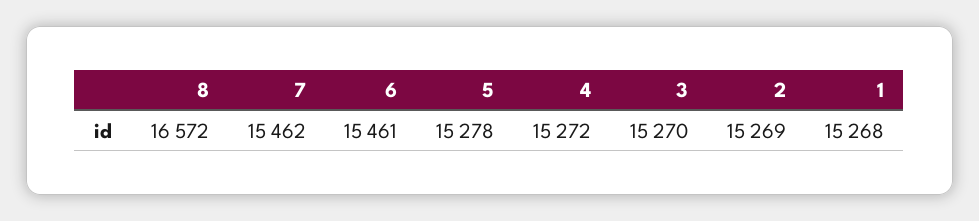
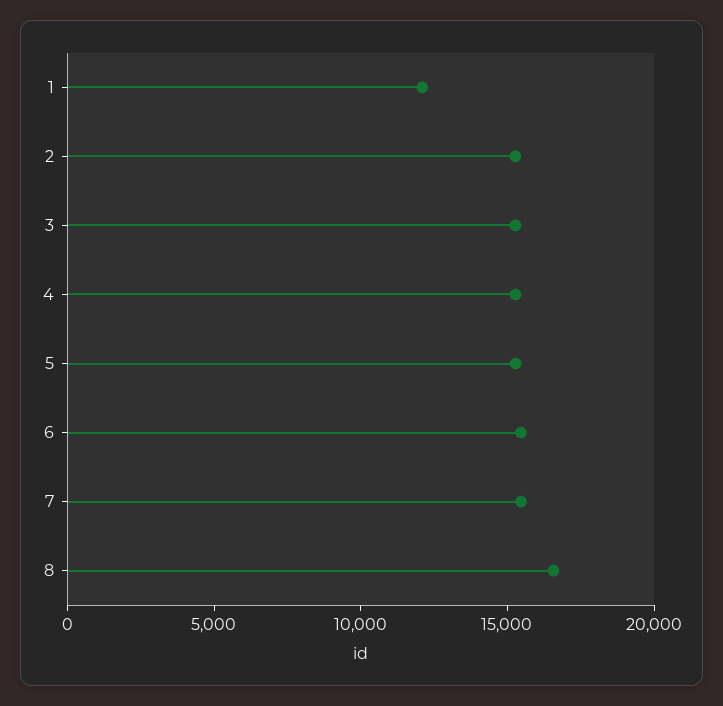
1: 15268 -> 12000

